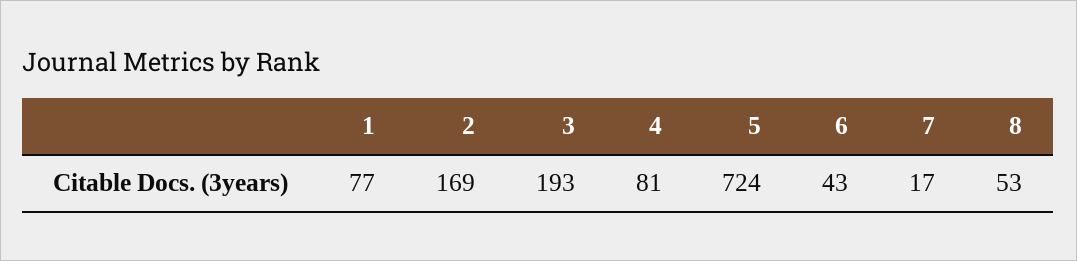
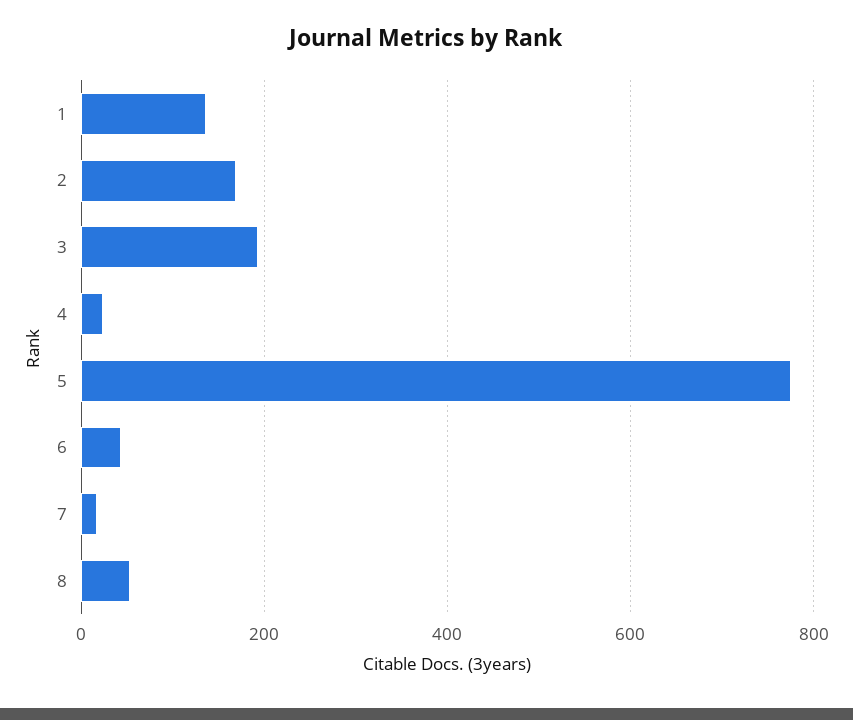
1: 77 -> 140
4: 81 -> 20
5: 724 -> 780

